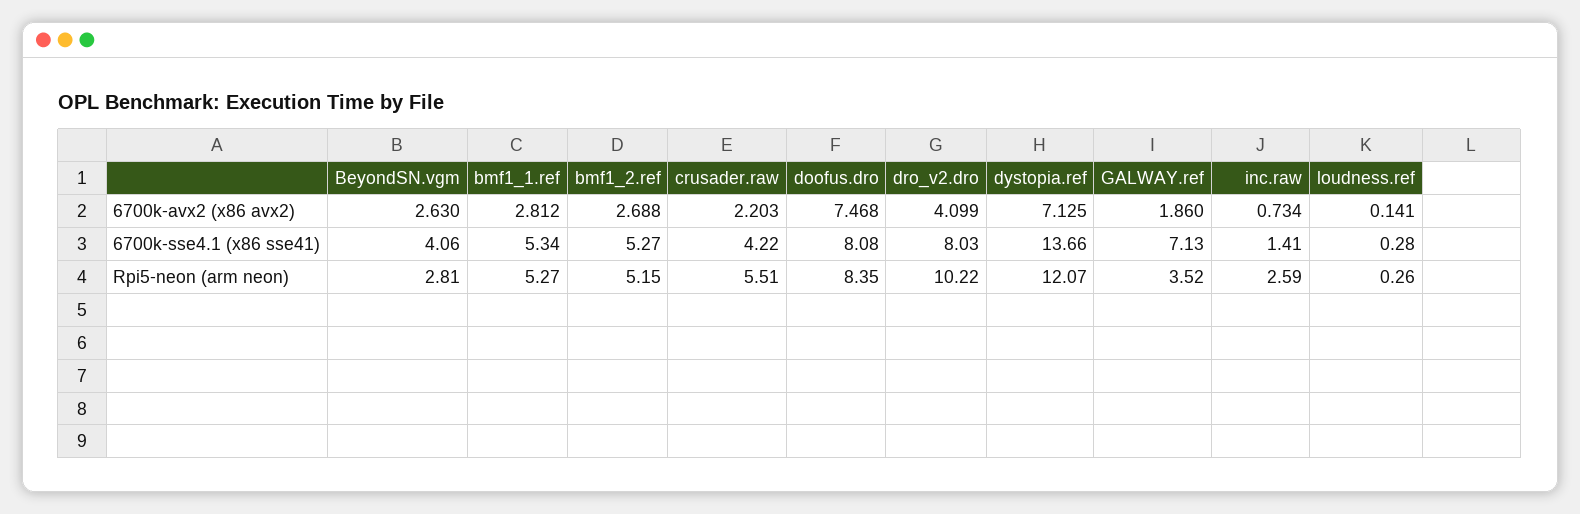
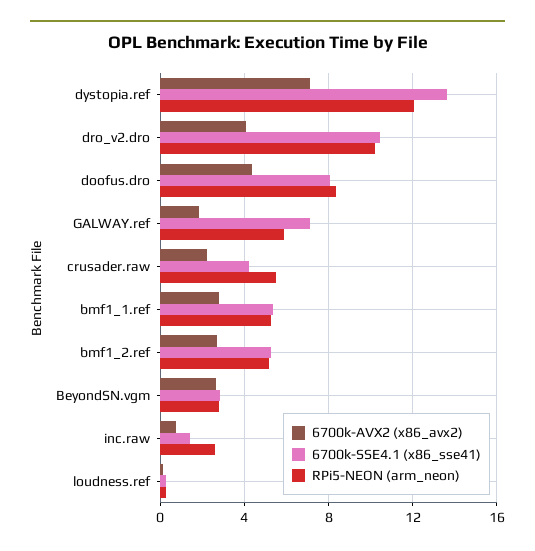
6700k-avx2 (x86 avx2), doofus.dro: 7.468 -> 4.5
6700k-sse4.1 (x86 sse41), BeyondSN.vgm: 4.06 -> 3
6700k-sse4.1 (x86 sse41), dro_v2.dro: 8.03 -> 10.5
Rpi5-neon (arm neon), GALWAY.ref: 3.52 -> 6

